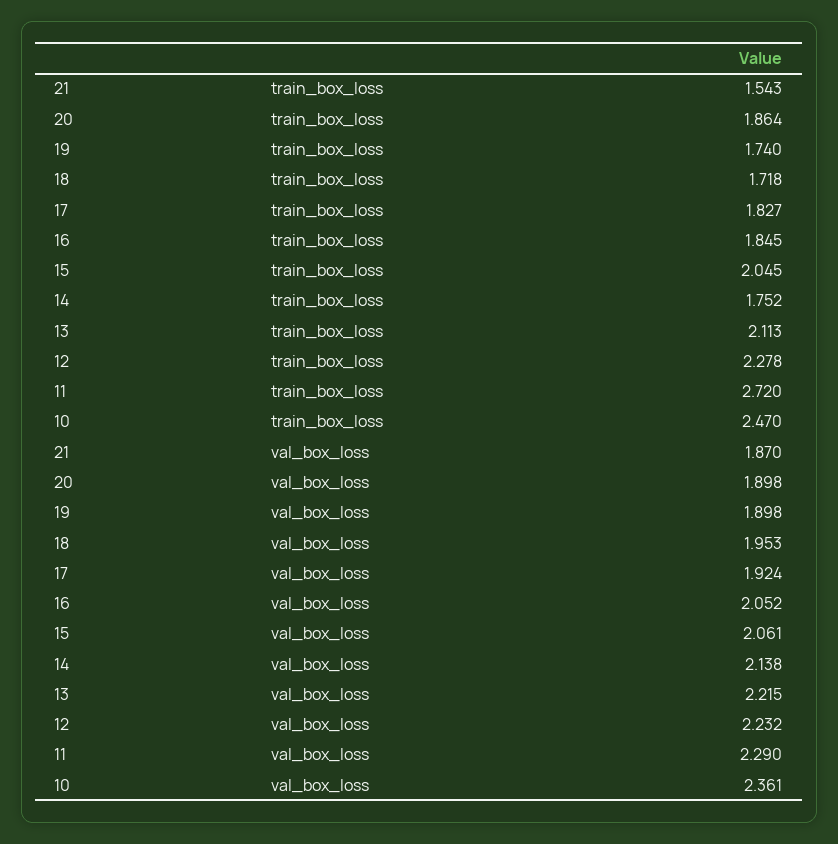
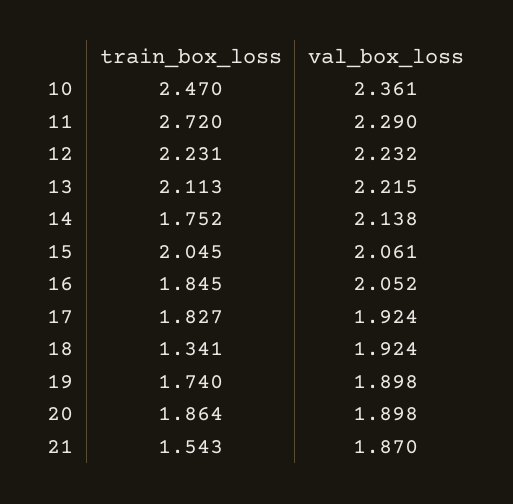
18, train_box_loss: 1.718 -> 1.341
12, train_box_loss: 2.278 -> 2.231
18, val_box_loss: 1.953 -> 1.924

